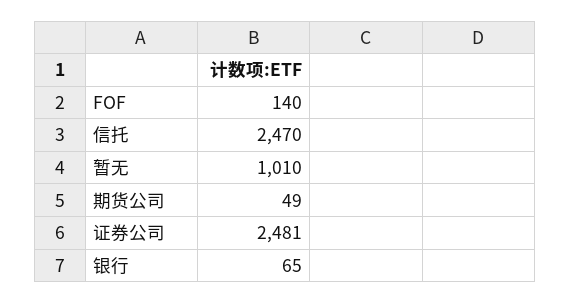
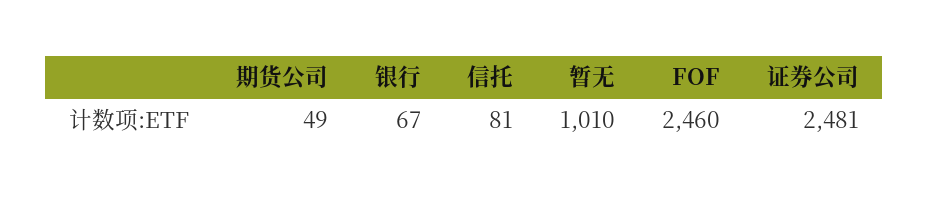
FOF: 140 -> 2460
信托: 2470 -> 81
银行: 65 -> 67

